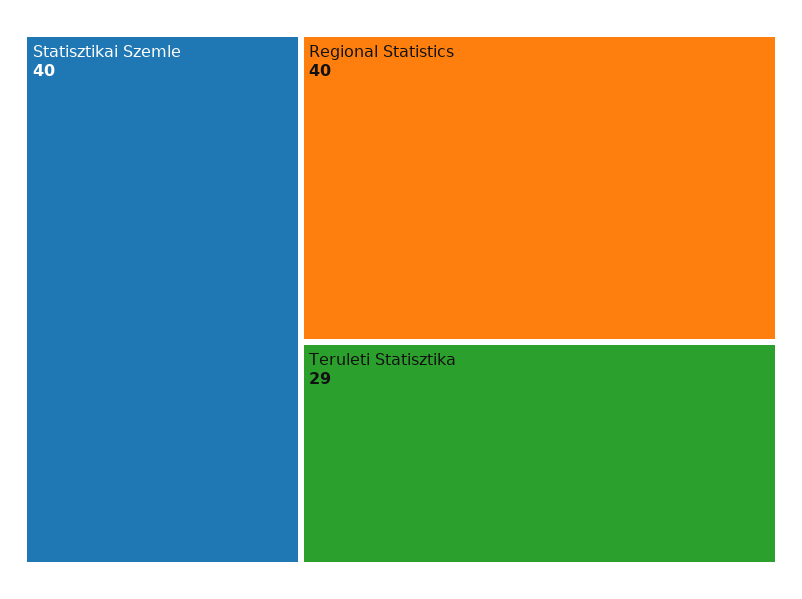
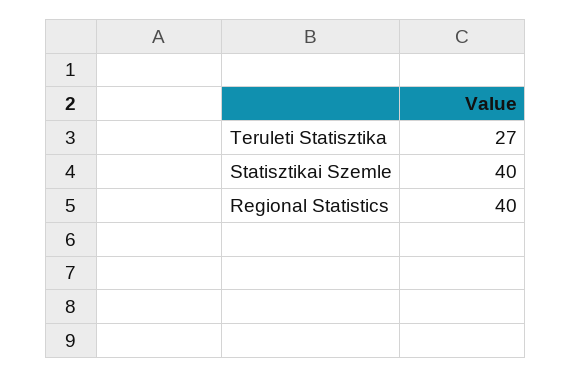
Teruleti Statisztika: 29 -> 27

